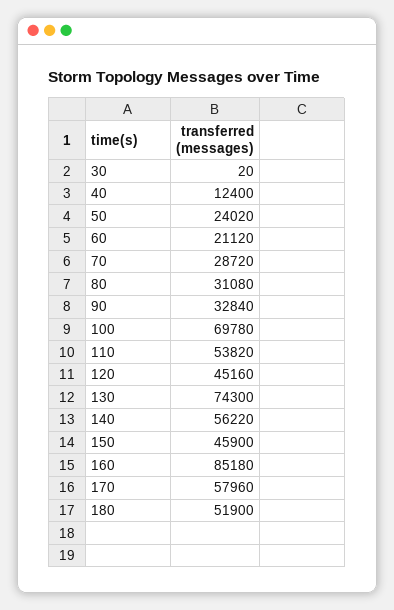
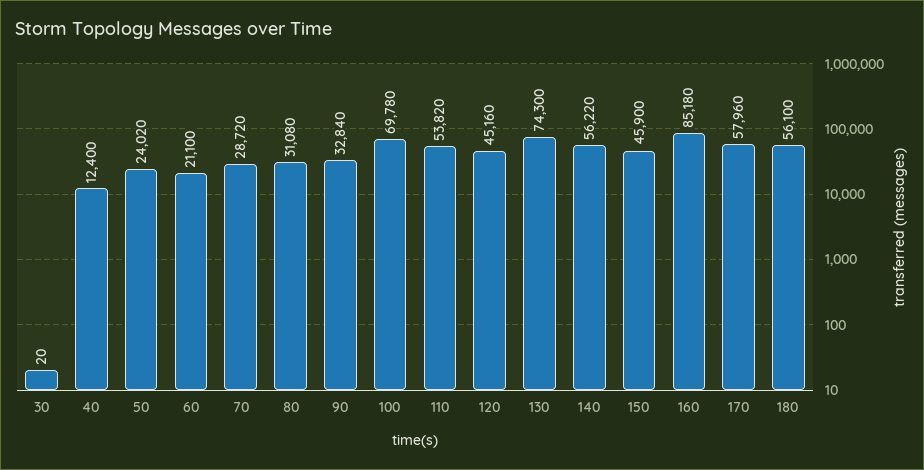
60: 21120 -> 21100
180: 51900 -> 56100

